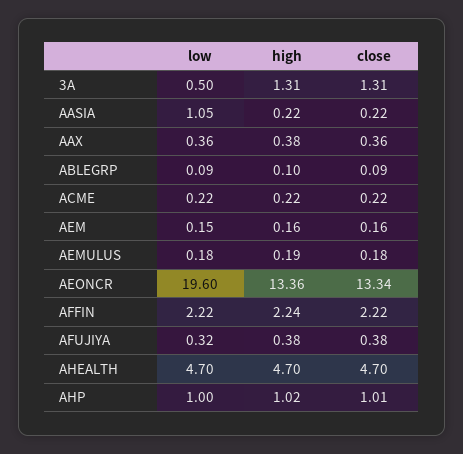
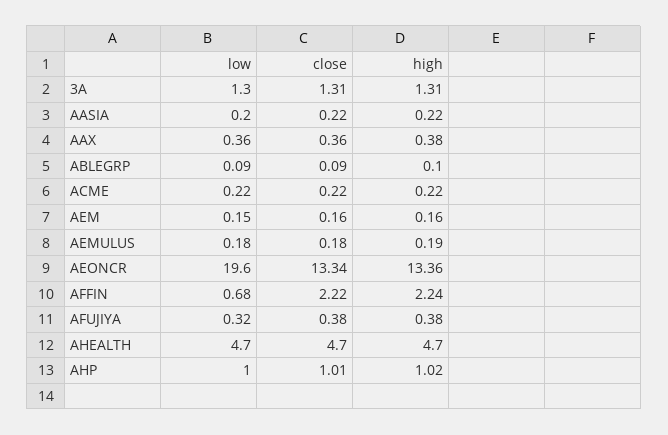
low, 3A: 0.5 -> 1.3
low, AASIA: 1.05 -> 0.2
low, AFFIN: 2.22 -> 0.68

